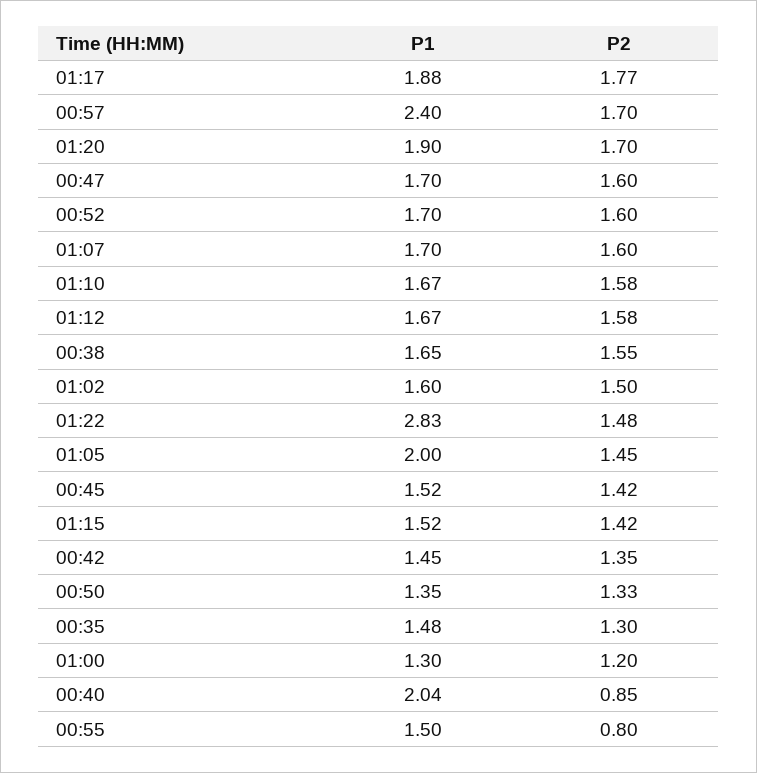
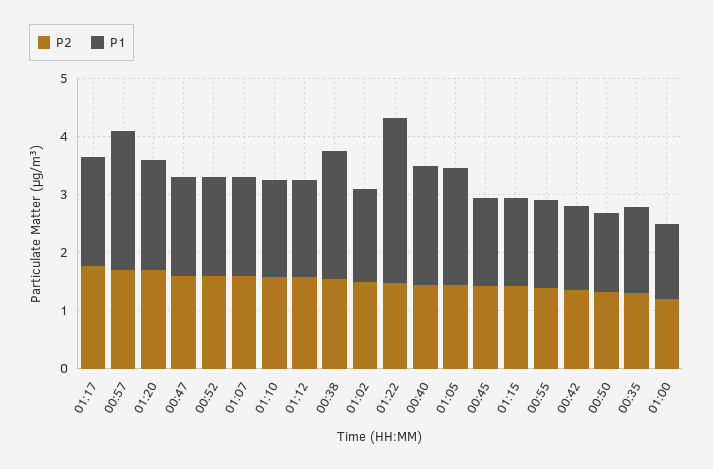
P1, 00:38: 1.65 -> 2.2
P2, 00:40: 0.85 -> 1.4
P2, 00:55: 0.8 -> 1.4

